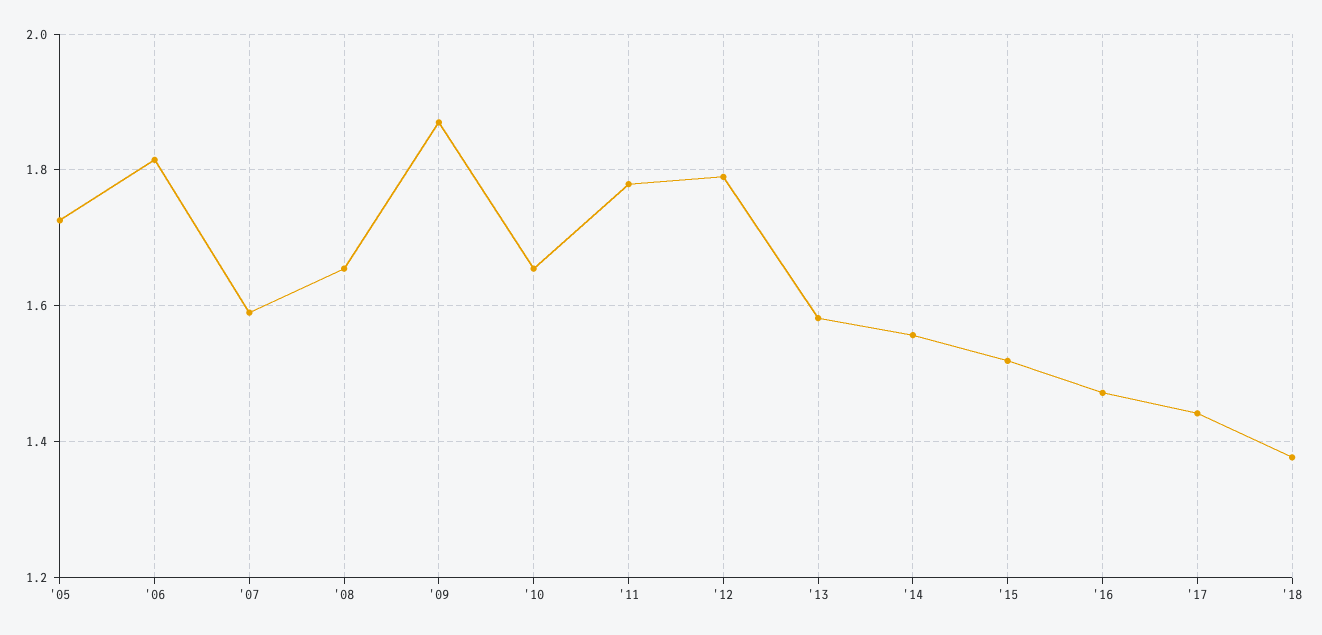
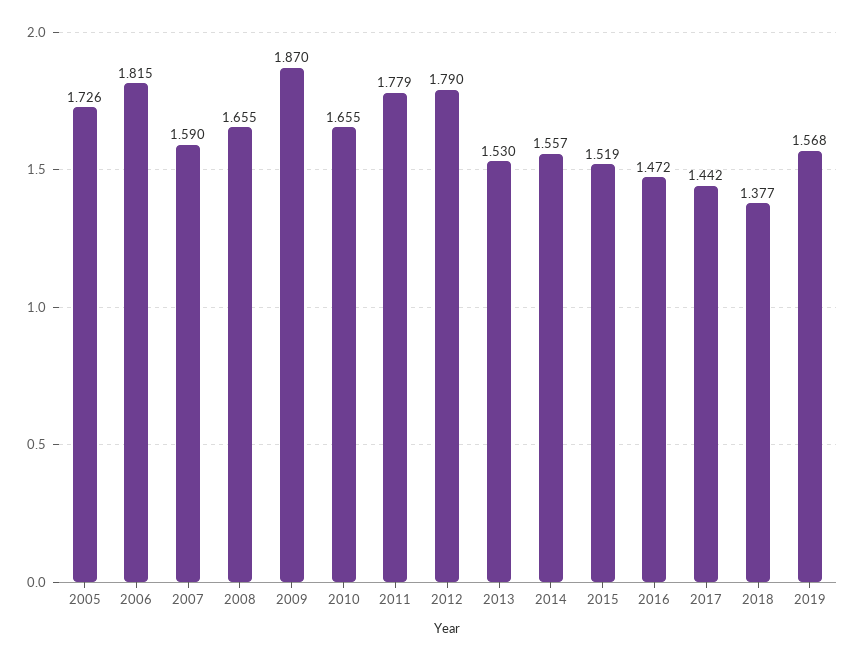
'13: 1.58 -> 1.53
2019: none -> 1.568

